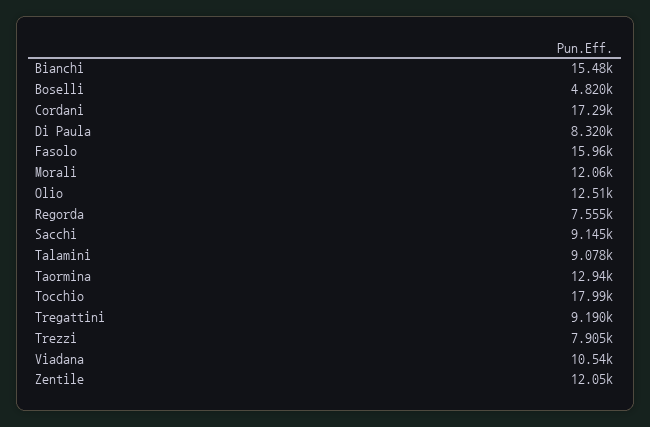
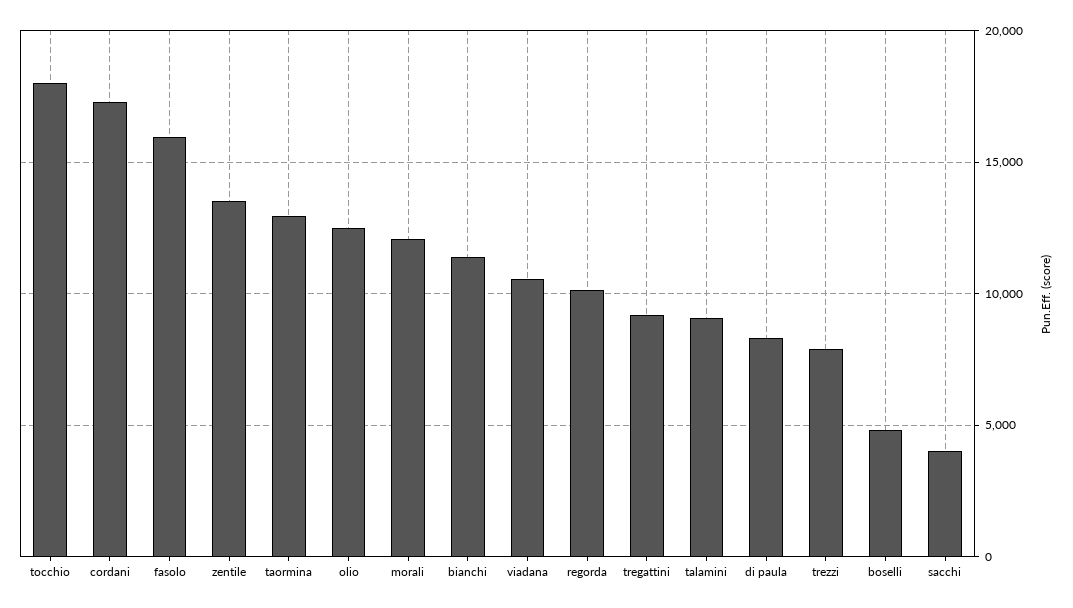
Bianchi: 15480 -> 11500
Regorda: 7555 -> 10000
Sacchi: 9145 -> 4000
Zentile: 12050 -> 13500

